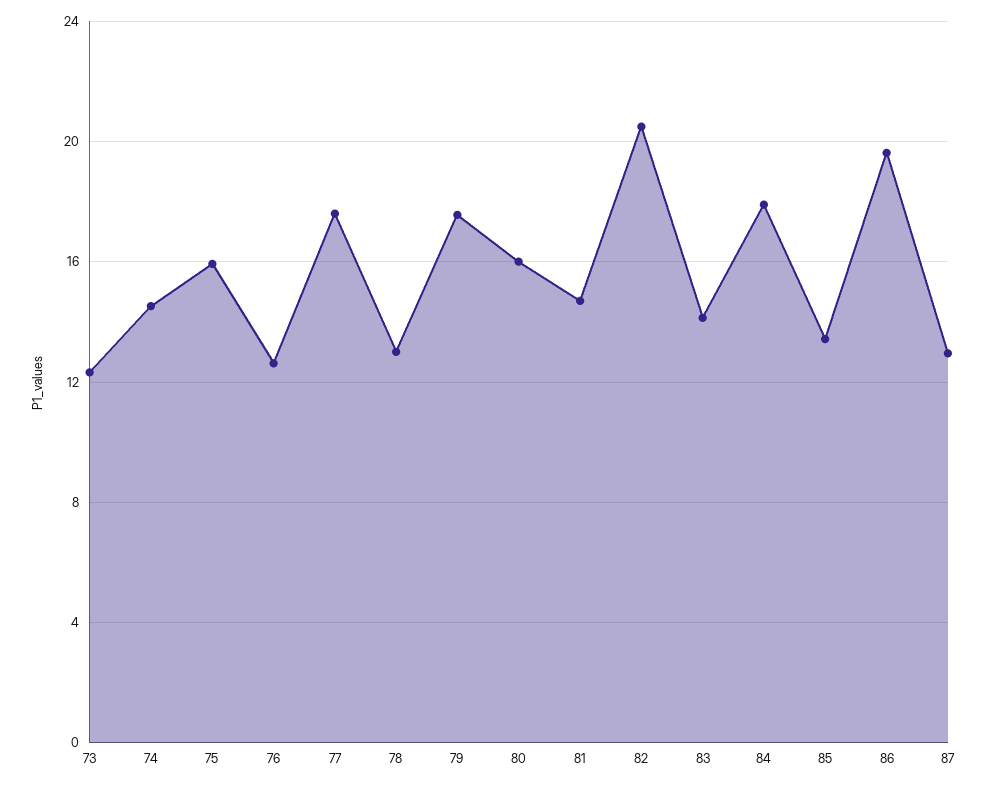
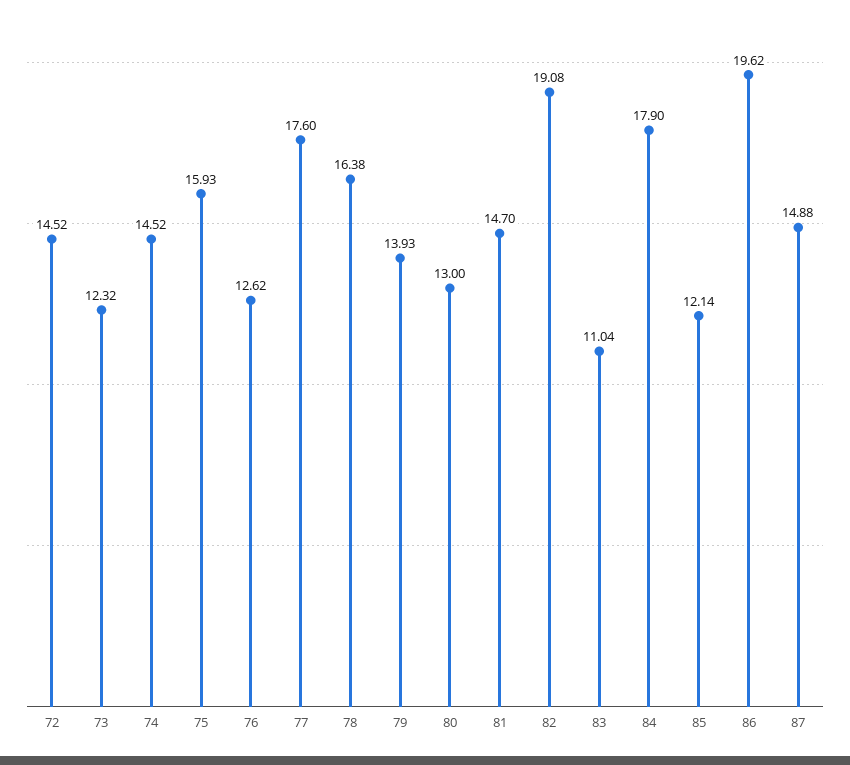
78: 13 -> 16.38
79: 17.5 -> 13.93
80: 16 -> 13
82: 20.5 -> 19.08
83: 14 -> 11.04
85: 13.5 -> 12.14
87: 13 -> 14.88
72: none -> 14.52

